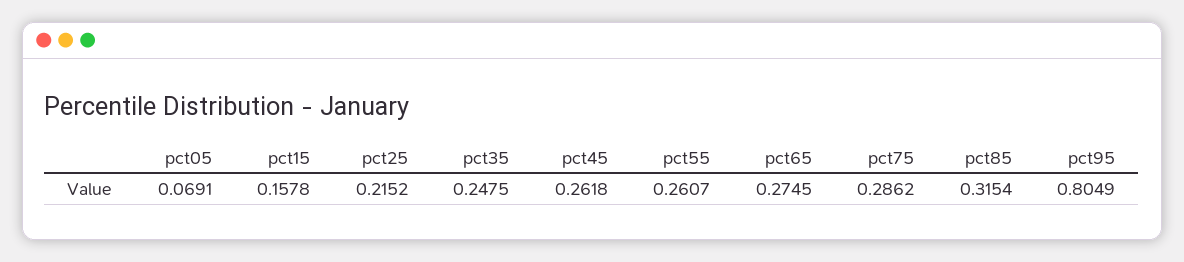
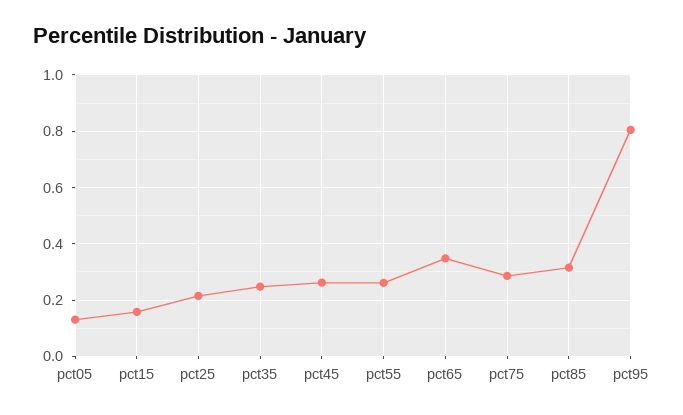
pct05: 0.0691 -> 0.125
pct65: 0.2745 -> 0.35

